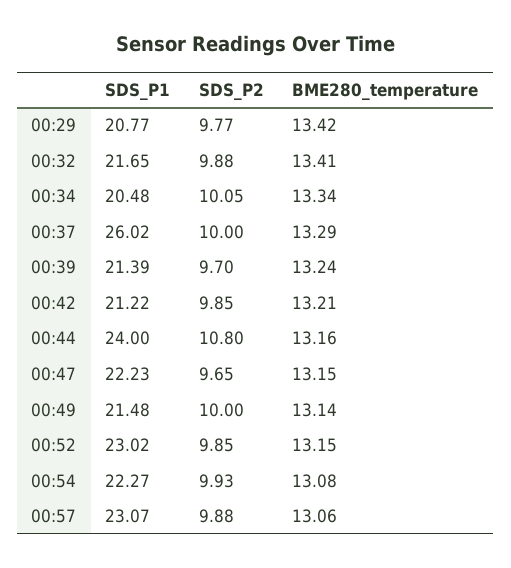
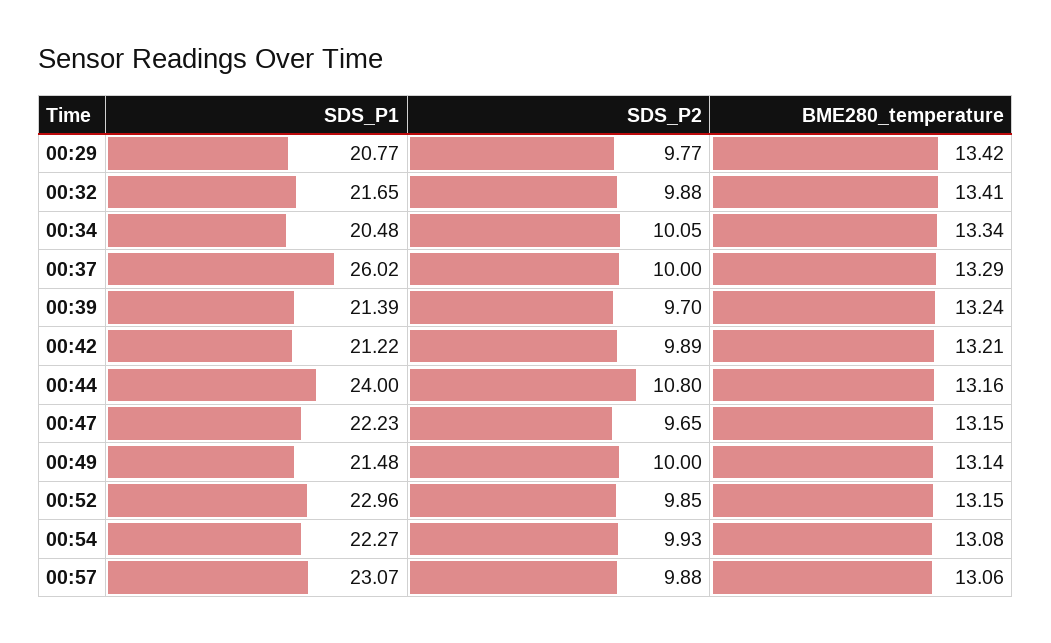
SDS_P2, 00:42: 9.85 -> 9.89
SDS_P1, 00:52: 23.02 -> 22.96

